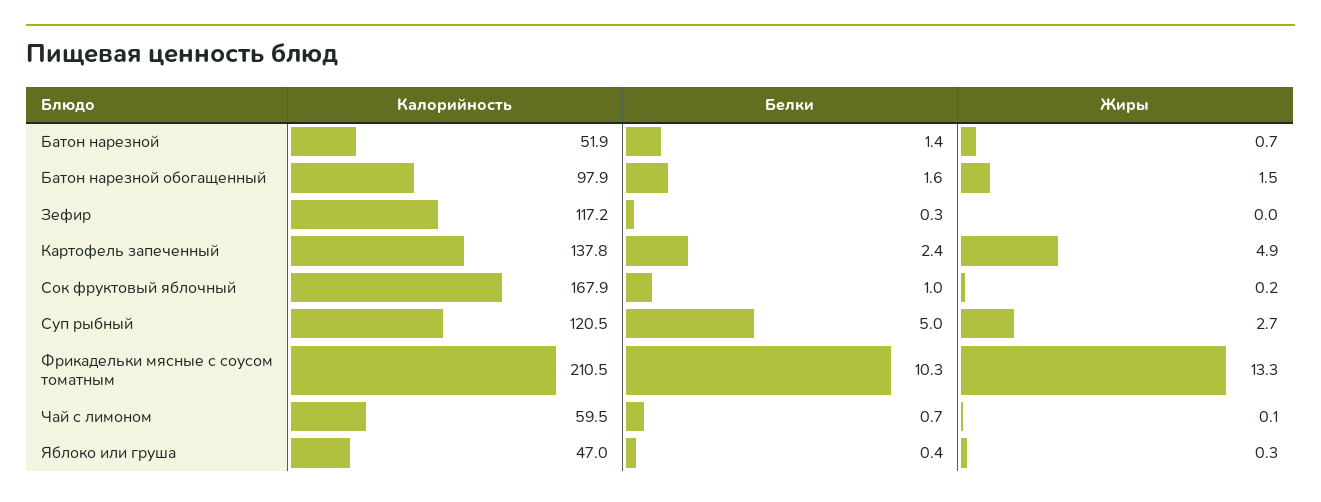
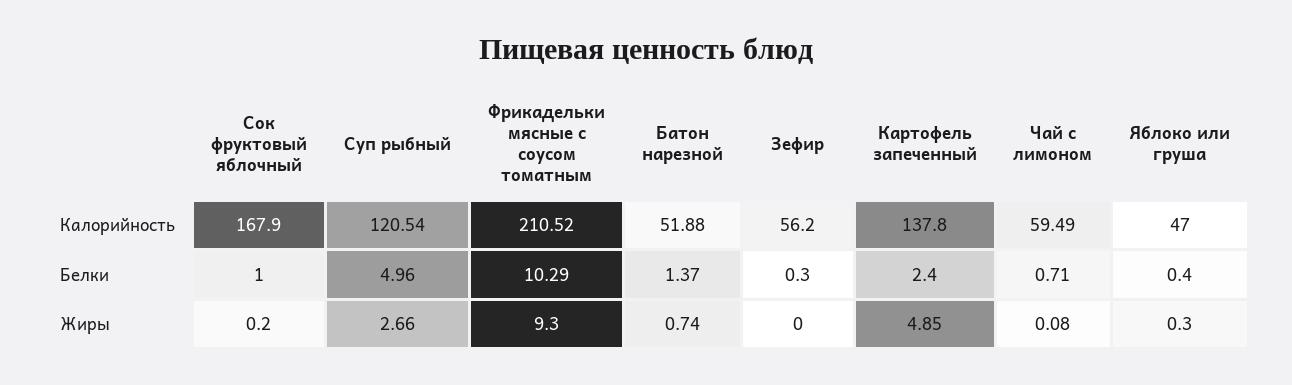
Калорийность, Батон нарезной обогащенный: 97.9 -> none
Белки, Батон нарезной обогащенный: 1.6 -> none
Жиры, Батон нарезной обогащенный: 1.5 -> none
Калорийность, Зефир: 117.2 -> 56.2
Жиры, Фрикадельки мясные с соусом томатным: 13.3 -> 9.3

